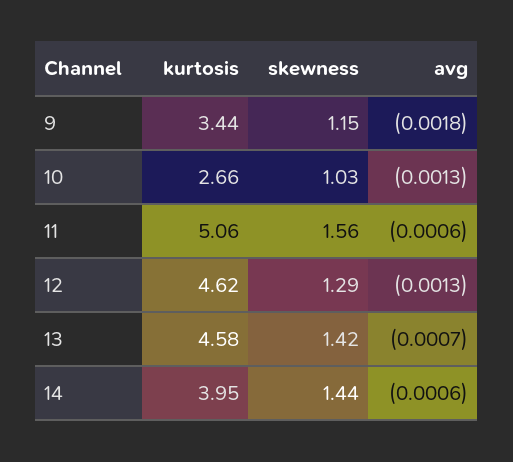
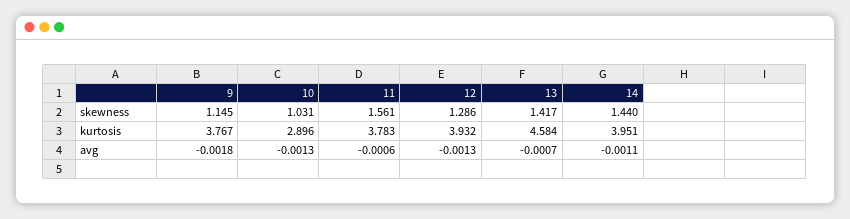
kurtosis, 9: 3.44 -> 3.767
kurtosis, 10: 2.66 -> 2.896
kurtosis, 11: 5.06 -> 3.783
kurtosis, 12: 4.62 -> 3.932
avg, 14: -0.0006 -> -0.0011

